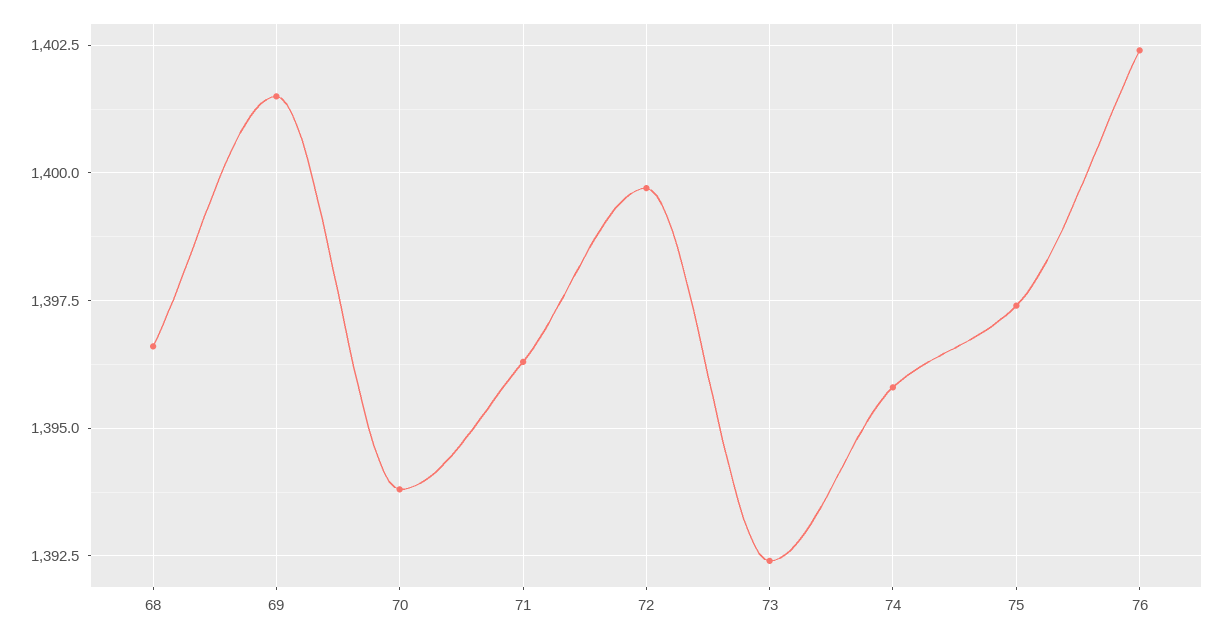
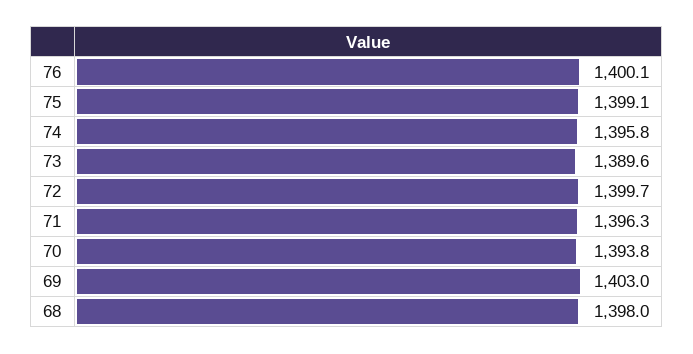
68: 1396.5 -> 1398
69: 1401.5 -> 1403
73: 1392.5 -> 1389.6
75: 1397.5 -> 1399.1
76: 1402.5 -> 1400.1

